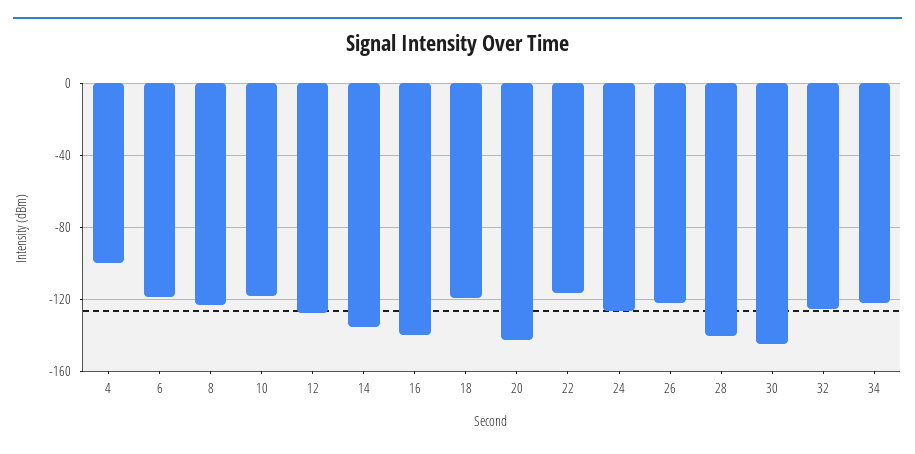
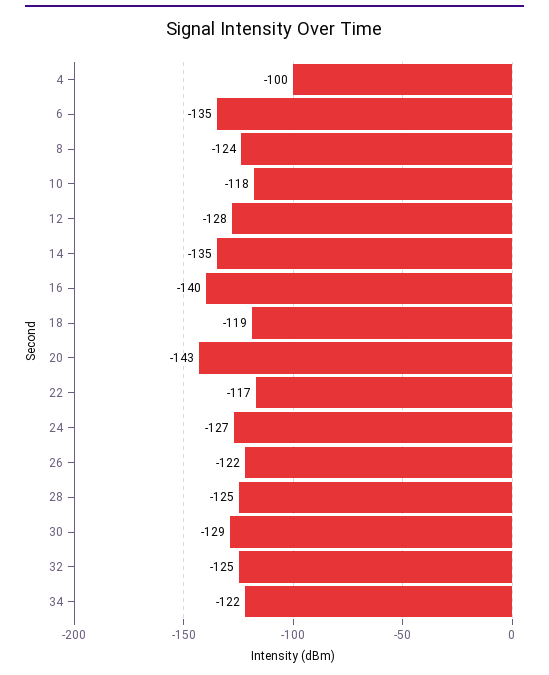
6: -120 -> -135
28: -140 -> -125
30: -145 -> -129

